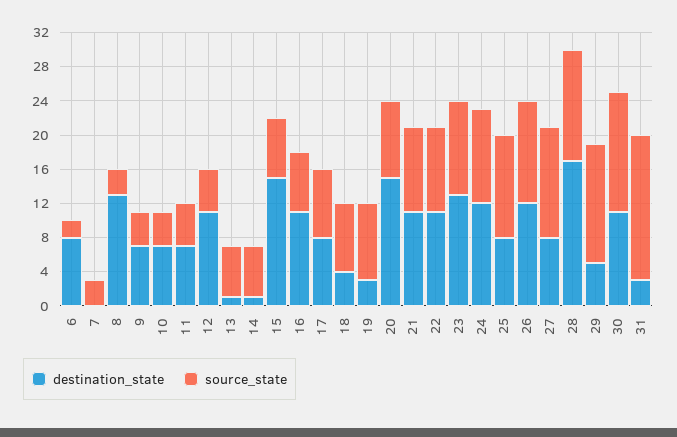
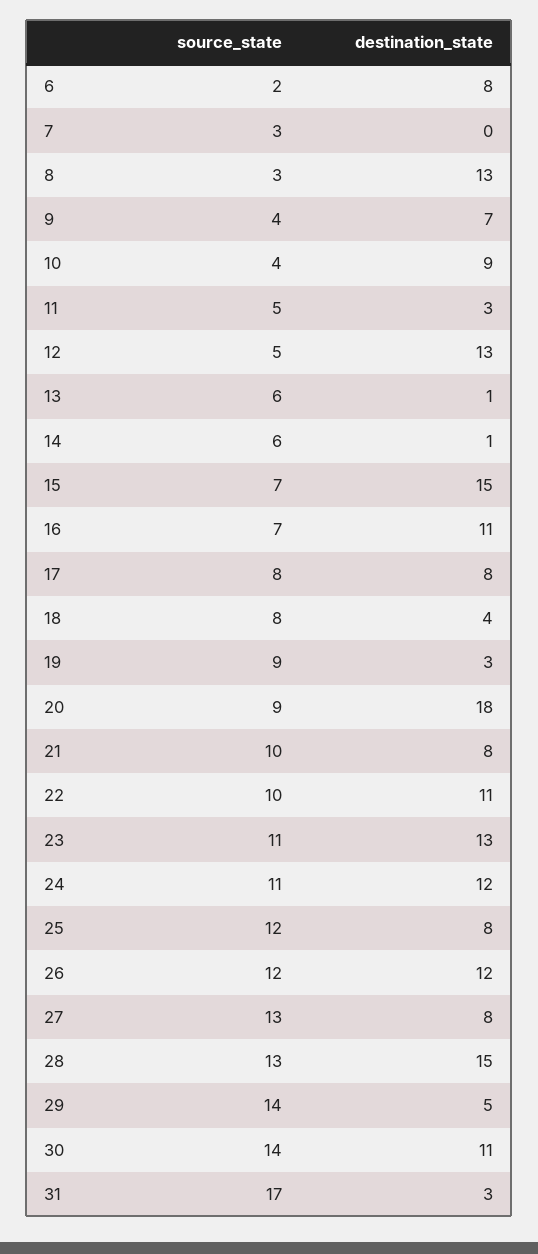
destination_state, 10: 7 -> 9
destination_state, 11: 7 -> 3
destination_state, 12: 11 -> 13
destination_state, 20: 15 -> 18
destination_state, 21: 11 -> 8
destination_state, 28: 17 -> 15

